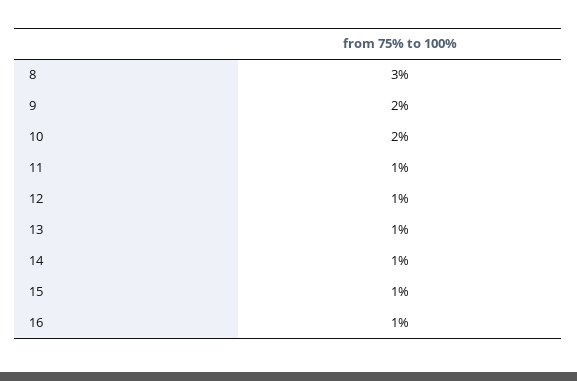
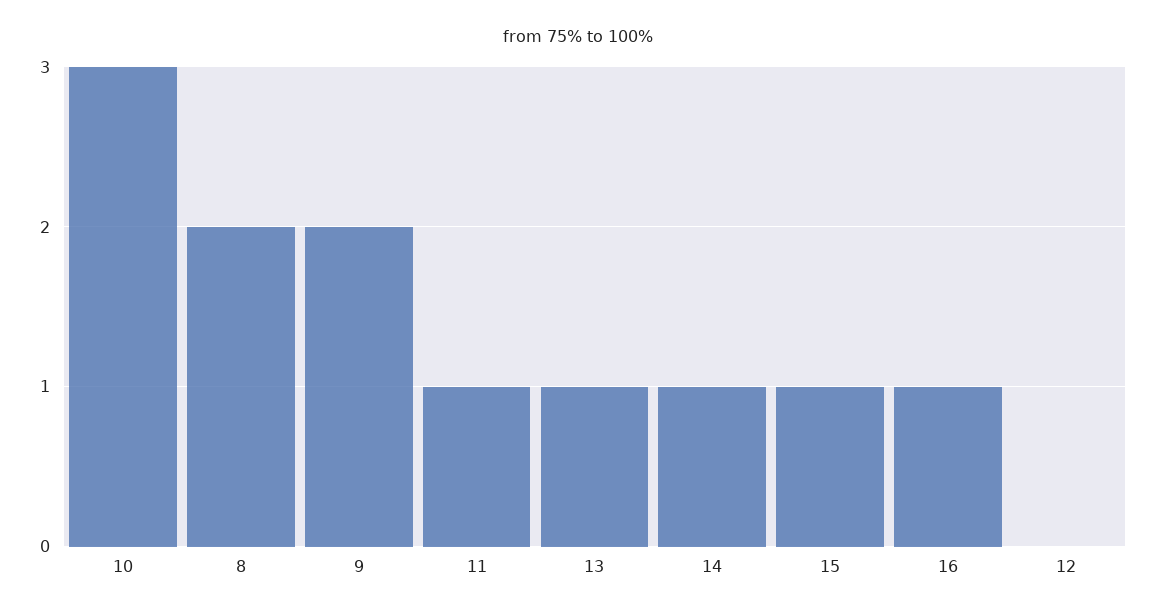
8: 3 -> 2
10: 2 -> 3
12: 1 -> 0

